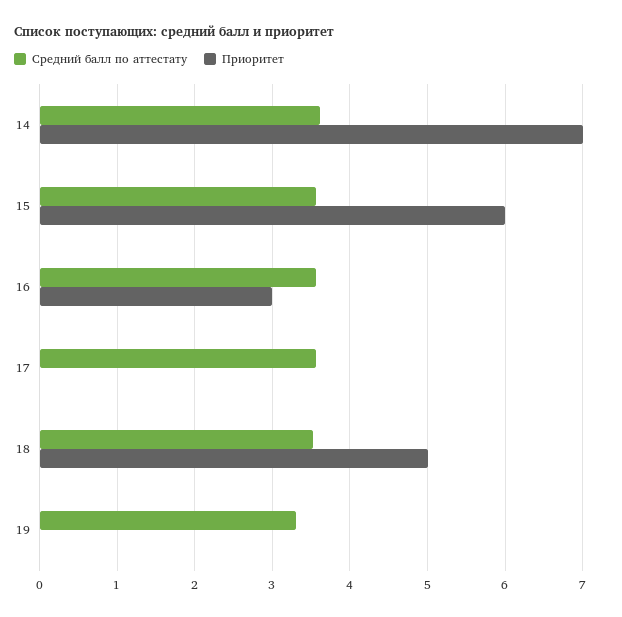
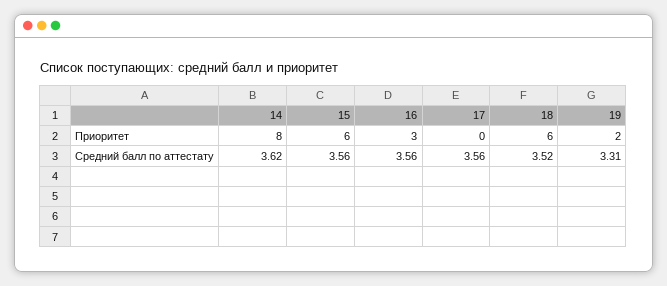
Приоритет, 14: 7 -> 8
Приоритет, 18: 5 -> 6
Приоритет, 19: 0 -> 2

